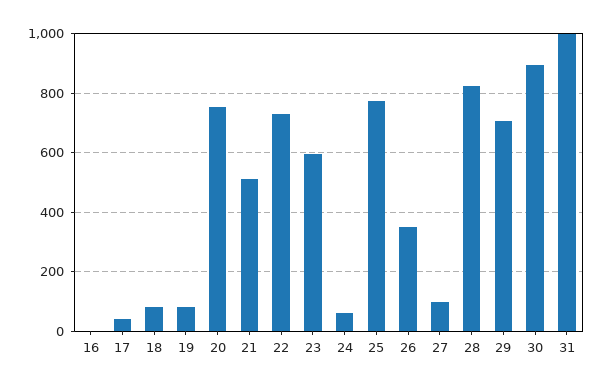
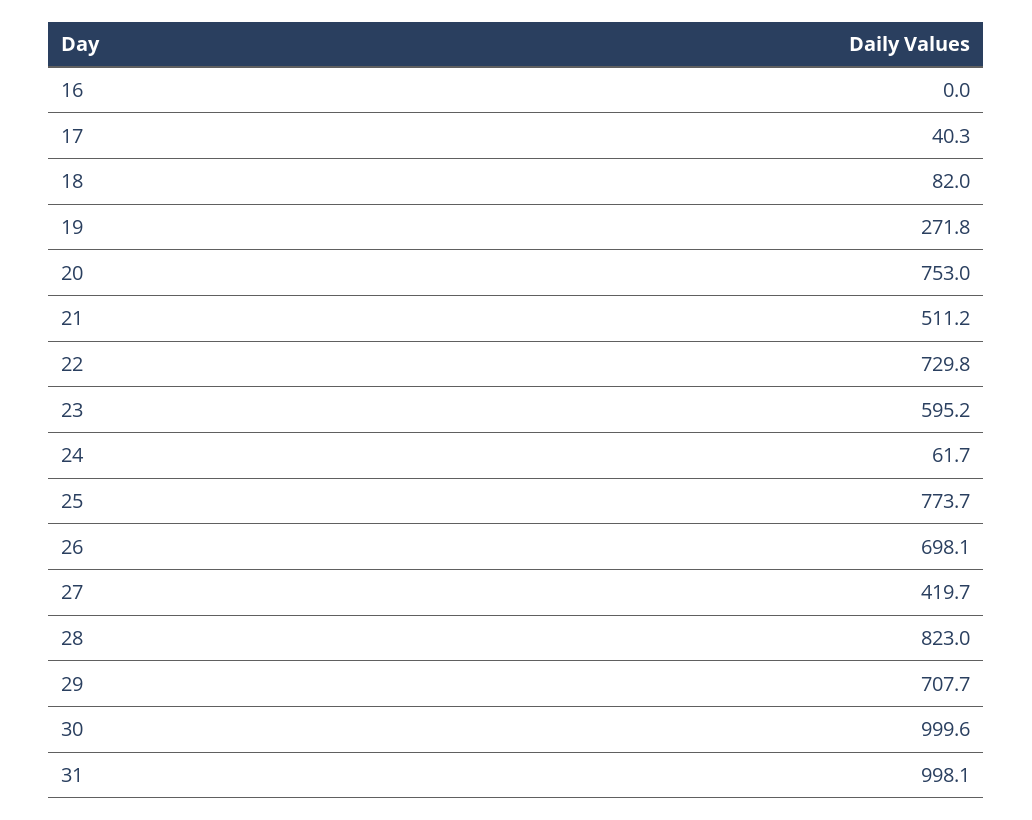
19: 75 -> 271.8
26: 350 -> 698.1
27: 100 -> 419.7
30: 900 -> 999.6

